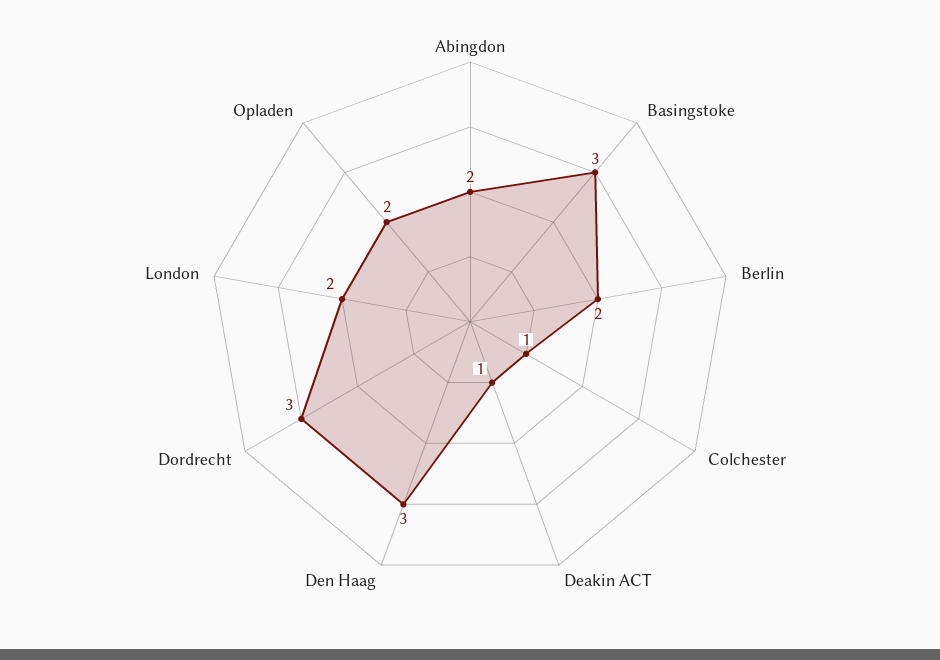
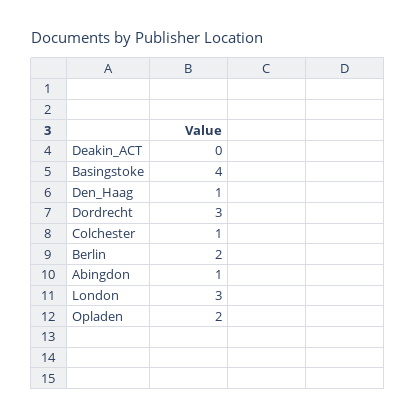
Abingdon: 2 -> 1
Basingstoke: 3 -> 4
Deakin ACT: 1 -> 0
Den Haag: 3 -> 1
London: 2 -> 3

